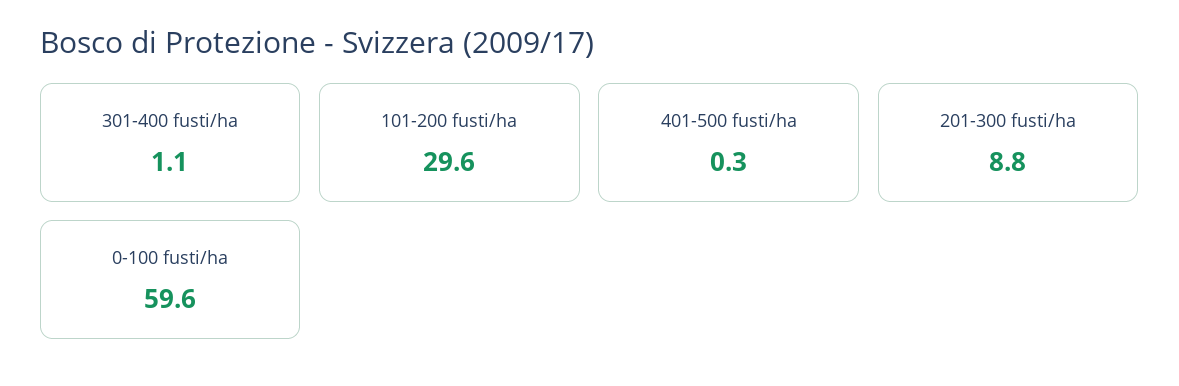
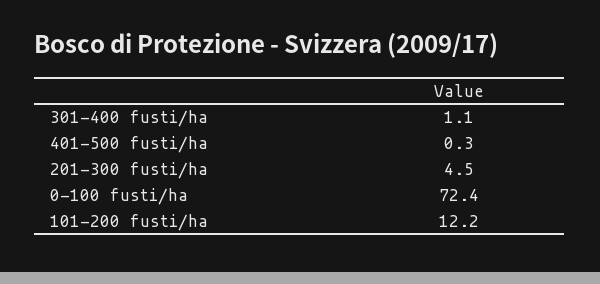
101-200 fusti/ha: 29.6 -> 12.2
201-300 fusti/ha: 8.8 -> 4.5
0-100 fusti/ha: 59.6 -> 72.4

